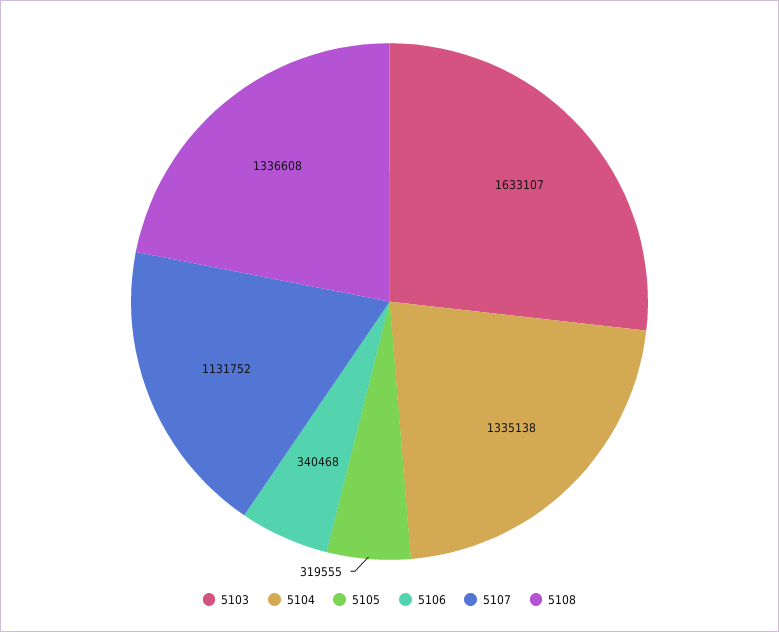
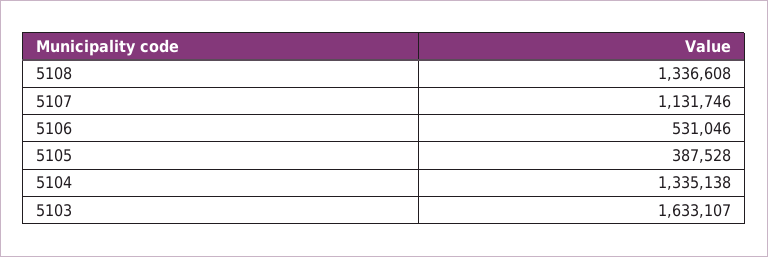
5105: 319555 -> 387528
5106: 340468 -> 531046
5107: 1131752 -> 1131746

